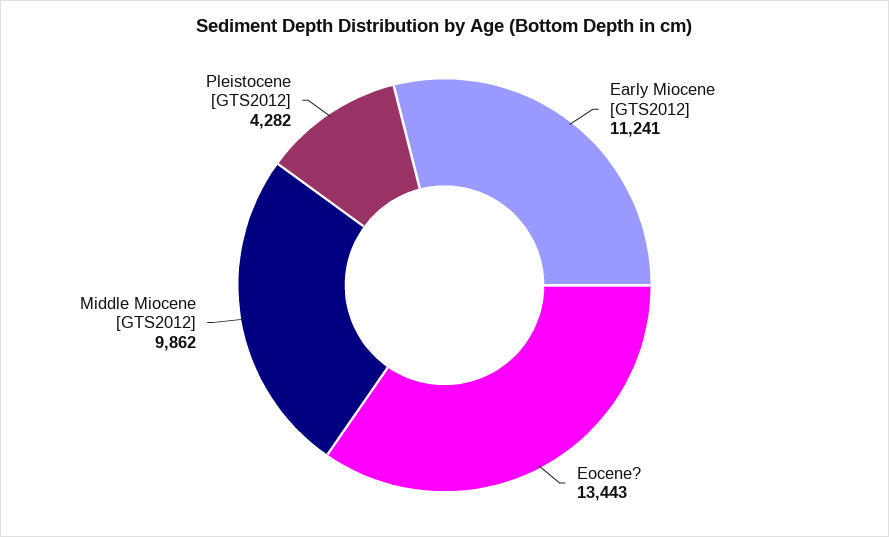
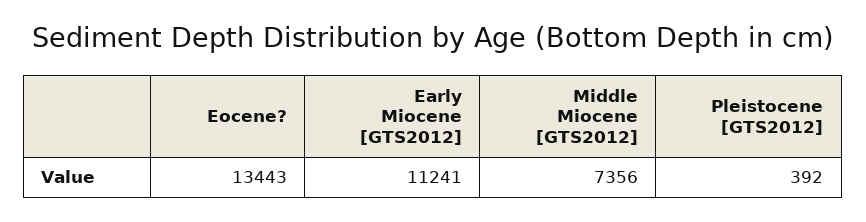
Middle Miocene [GTS2012]: 9862 -> 7356
Pleistocene [GTS2012]: 4282 -> 392

